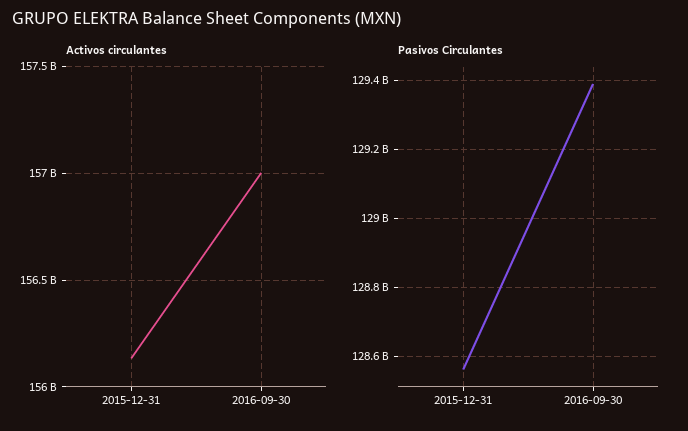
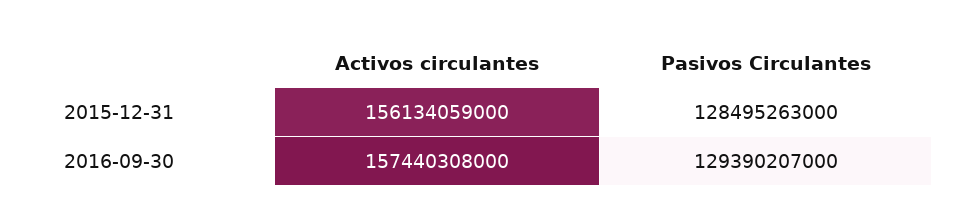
Activos circulantes, 2016-09-30: 157000000000 -> 157440308000
Pasivos Circulantes, 2015-12-31: 128560000000 -> 128495263000

